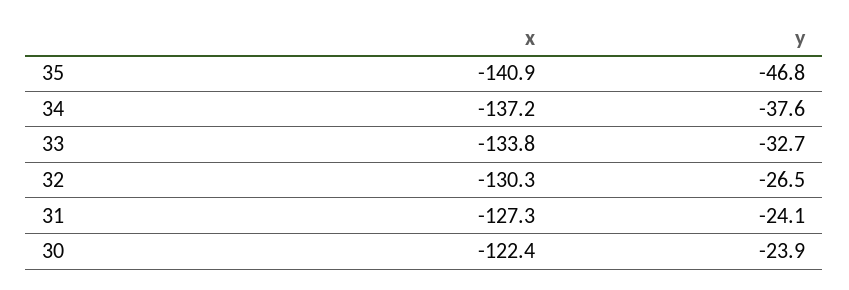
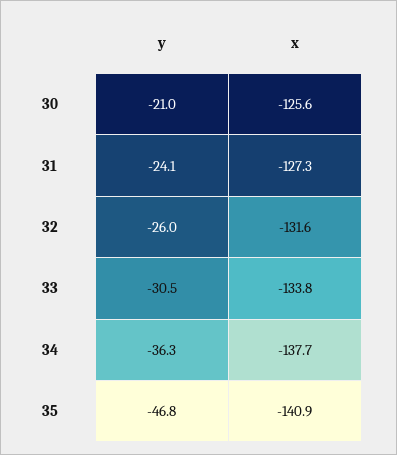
x, 34: -137.2 -> -137.7
y, 34: -37.6 -> -36.3
y, 33: -32.7 -> -30.5
x, 32: -130.3 -> -131.6
y, 32: -26.5 -> -26
x, 30: -122.4 -> -125.6
y, 30: -23.9 -> -21

